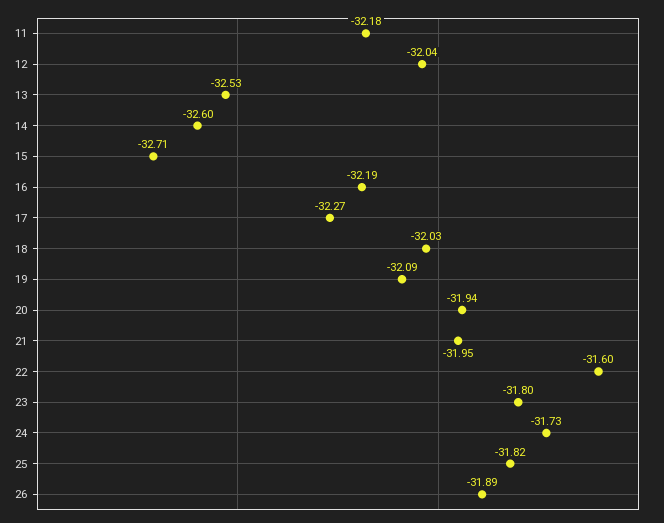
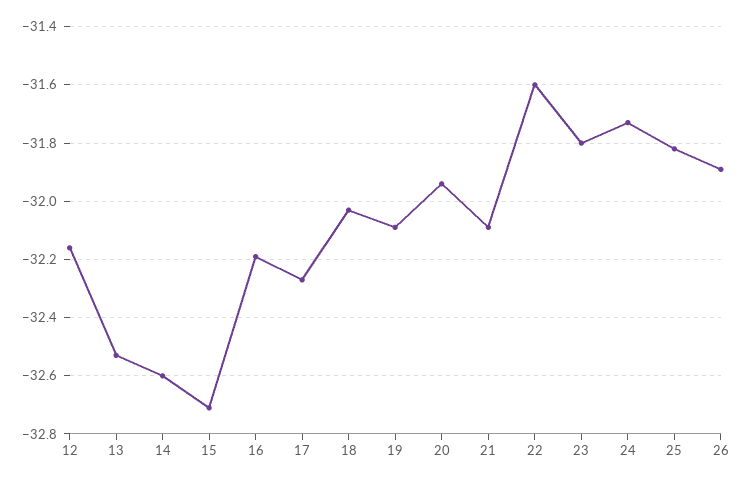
11: -32.18 -> none
12: -32.04 -> -32.15
21: -31.95 -> -32.1

